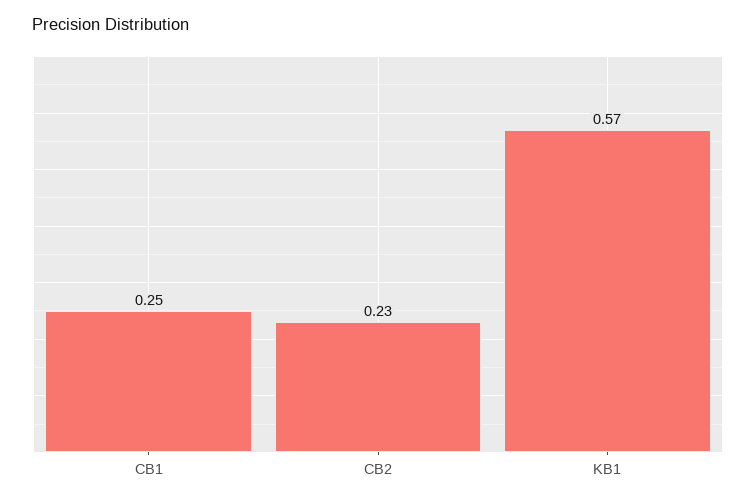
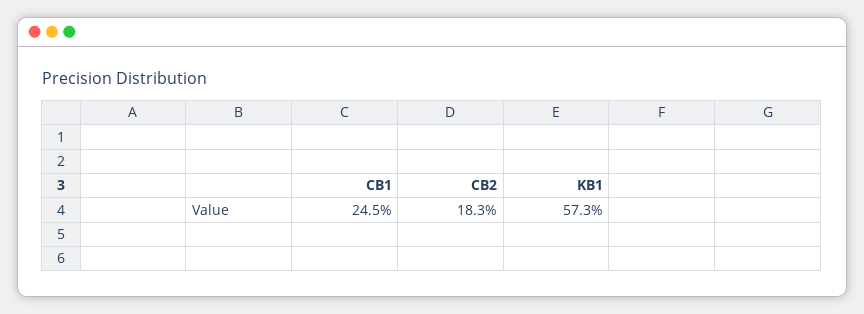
CB2: 0.23 -> 0.183

